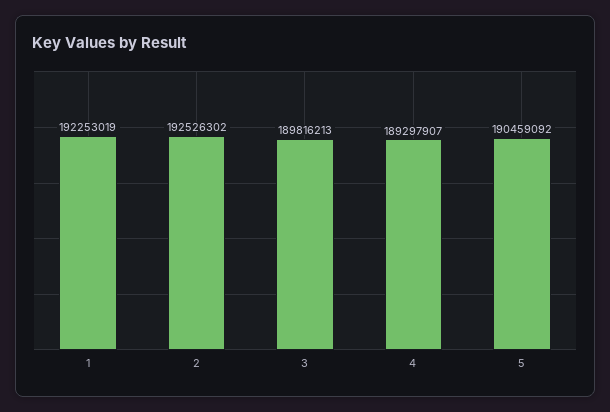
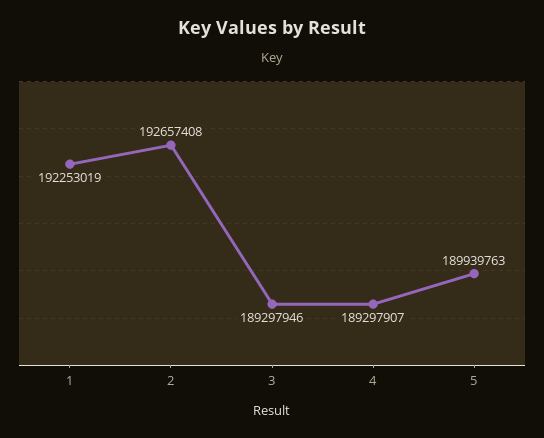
2: 192526302 -> 192657408
3: 189816213 -> 189297946
5: 190459092 -> 189939763

